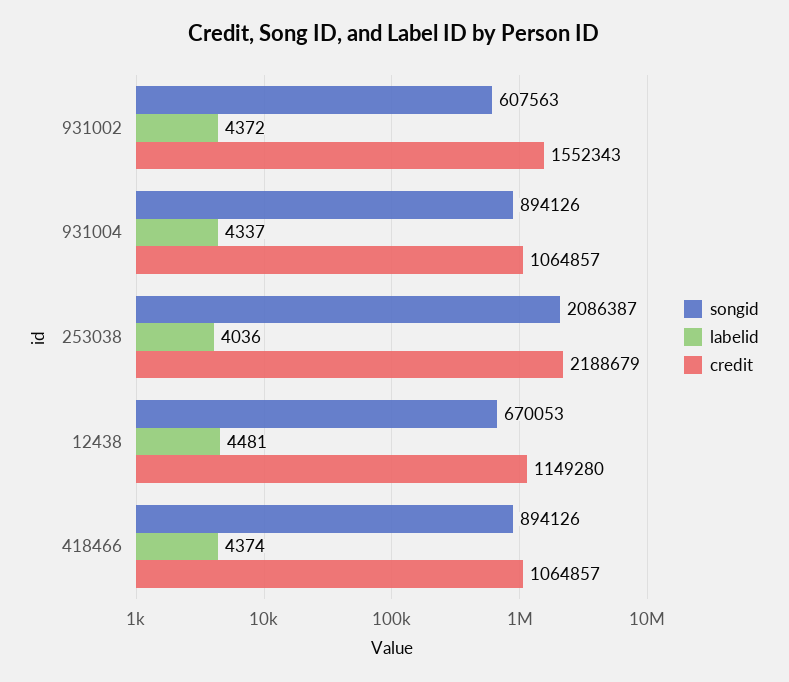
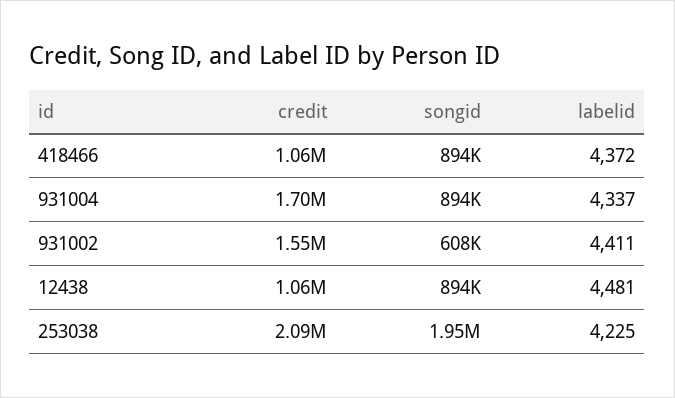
labelid, 931002: 4372 -> 4411
credit, 931004: 1064857 -> 1700000
songid, 253038: 2086387 -> 1950000
labelid, 253038: 4036 -> 4225
credit, 253038: 2188679 -> 2090000
songid, 12438: 670053 -> 894000
credit, 12438: 1149280 -> 1060000
labelid, 418466: 4374 -> 4372

